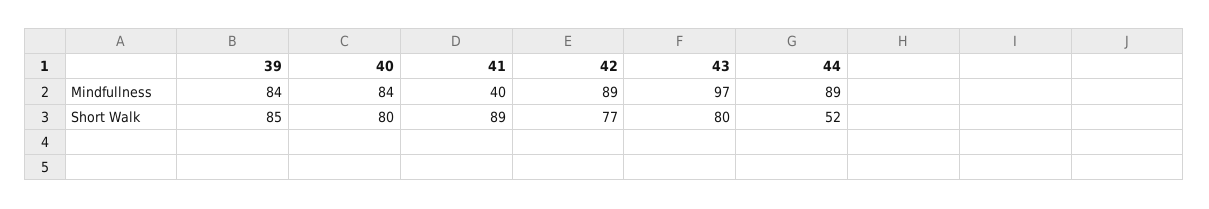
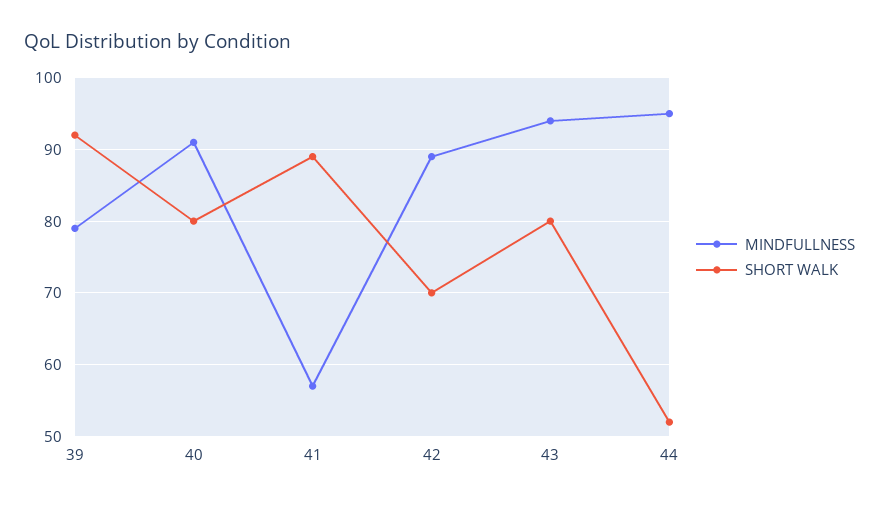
Mindfullness, 39: 84 -> 79
Mindfullness, 40: 84 -> 91
Mindfullness, 41: 40 -> 57
Mindfullness, 43: 97 -> 94
Mindfullness, 44: 89 -> 95
Short Walk, 39: 85 -> 92
Short Walk, 42: 77 -> 70

